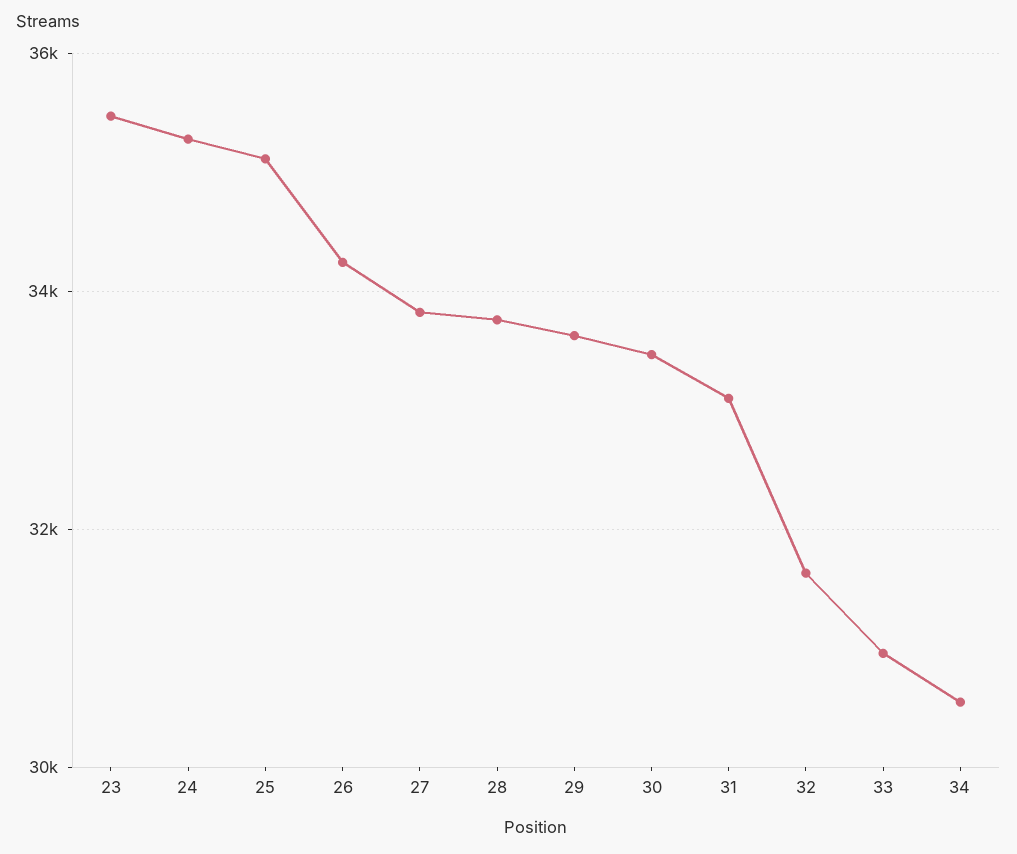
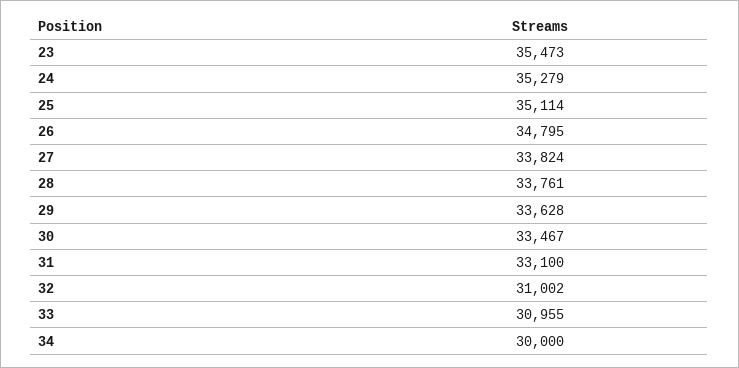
26: 34200 -> 34795
32: 31600 -> 31002
34: 30600 -> 30000

